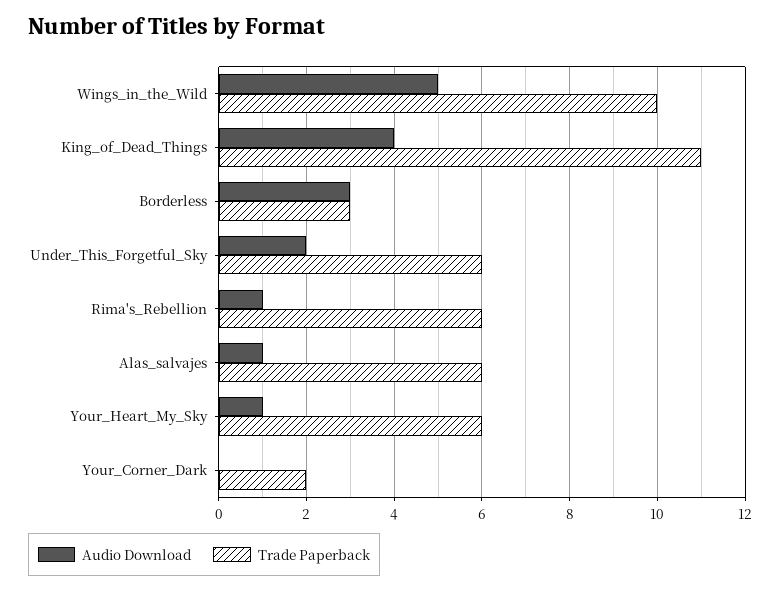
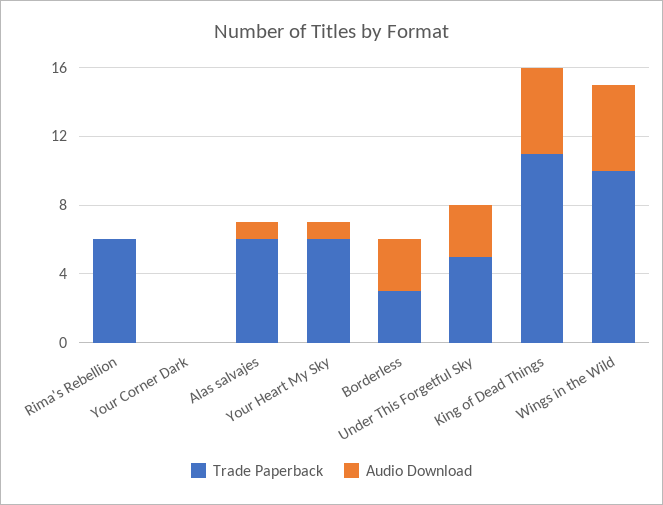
Audio Download, King_of_Dead_Things: 4 -> 5
Audio Download, Under_This_Forgetful_Sky: 2 -> 3
Trade Paperback, Under_This_Forgetful_Sky: 6 -> 5
Audio Download, Rima's_Rebellion: 1 -> 0
Trade Paperback, Your_Corner_Dark: 2 -> 0

